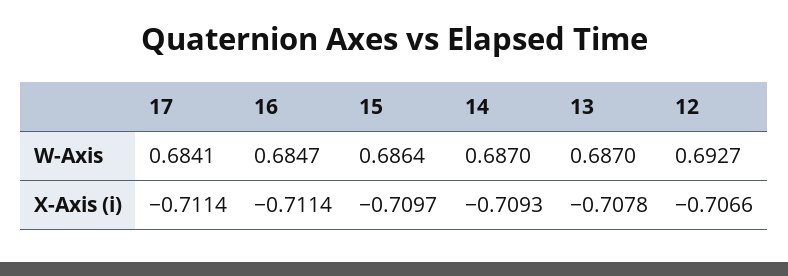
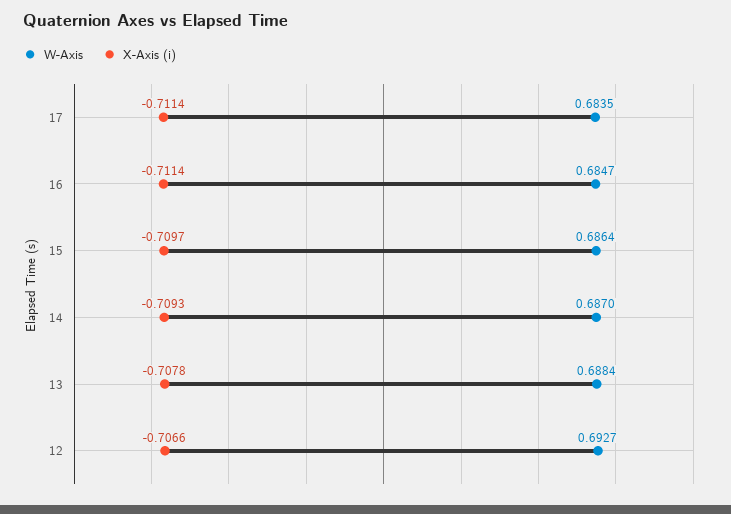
W-Axis, 17: 0.6841 -> 0.6835
W-Axis, 13: 0.687 -> 0.6884

